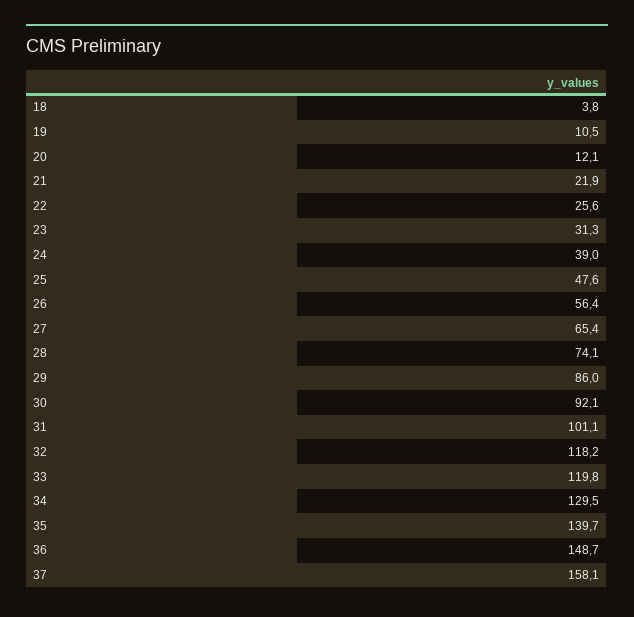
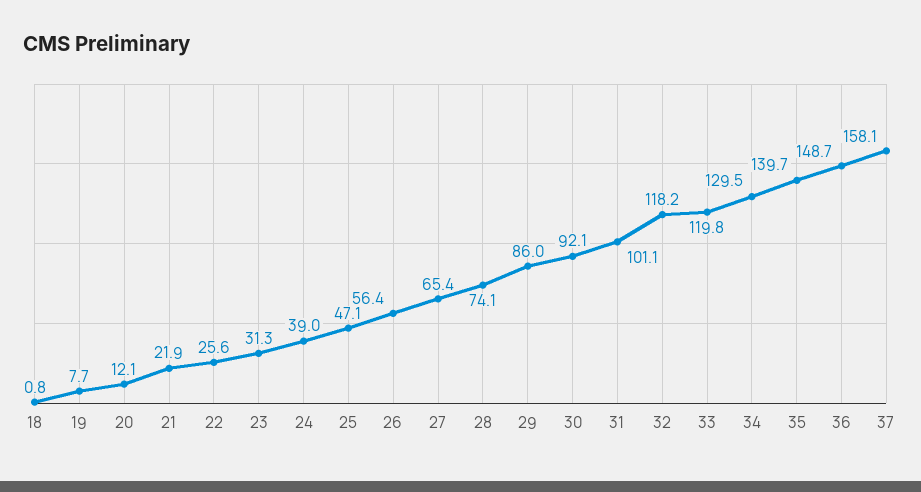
18: 3.8 -> 0.8
19: 10.5 -> 7.7
25: 47.6 -> 47.1

